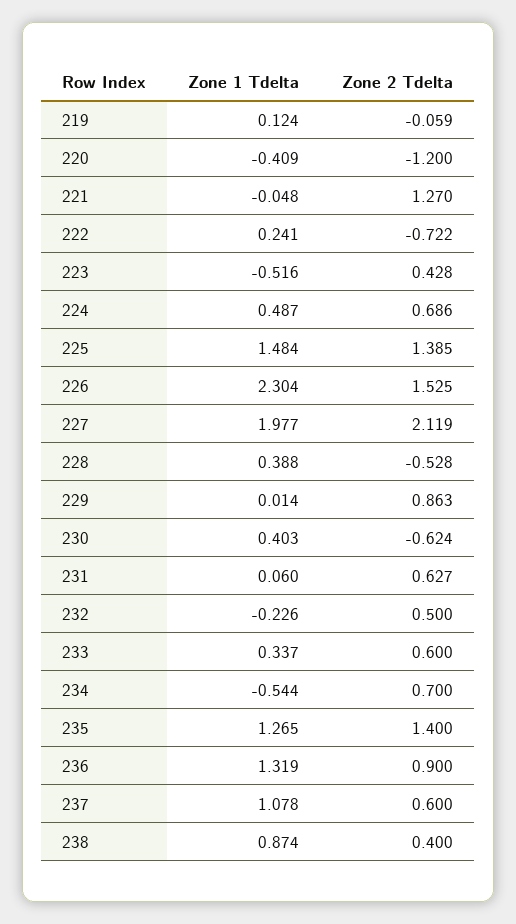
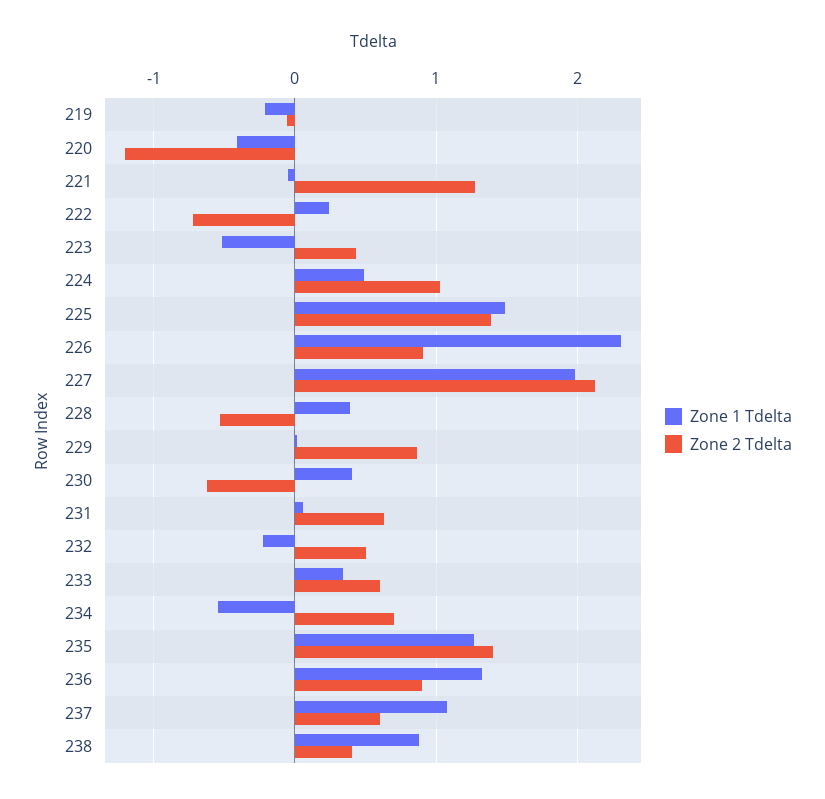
Zone 1 Tdelta, 219: 0.124 -> -0.2
Zone 2 Tdelta, 224: 0.686 -> 1
Zone 2 Tdelta, 226: 1.525 -> 0.9

